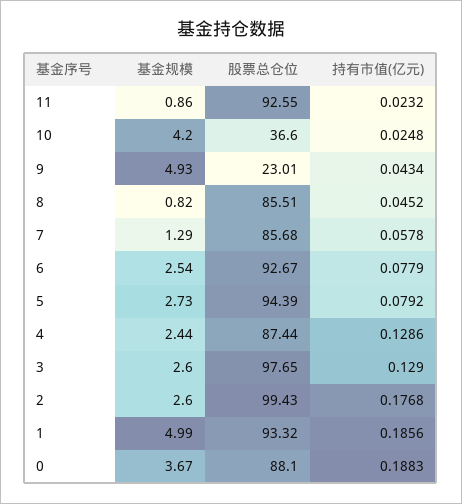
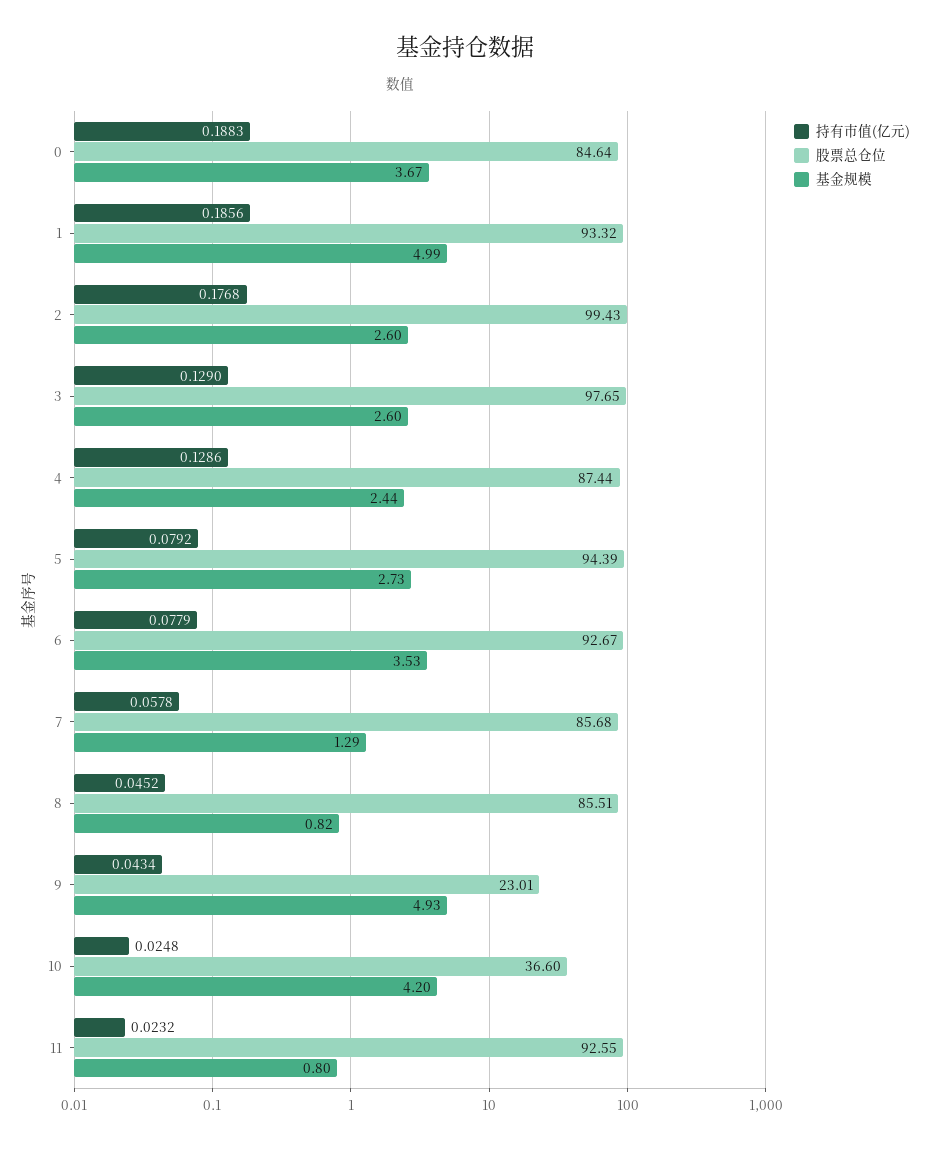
基金规模, 11: 0.86 -> 0.8
基金规模, 6: 2.54 -> 3.53
股票总仓位, 0: 88.1 -> 84.64

